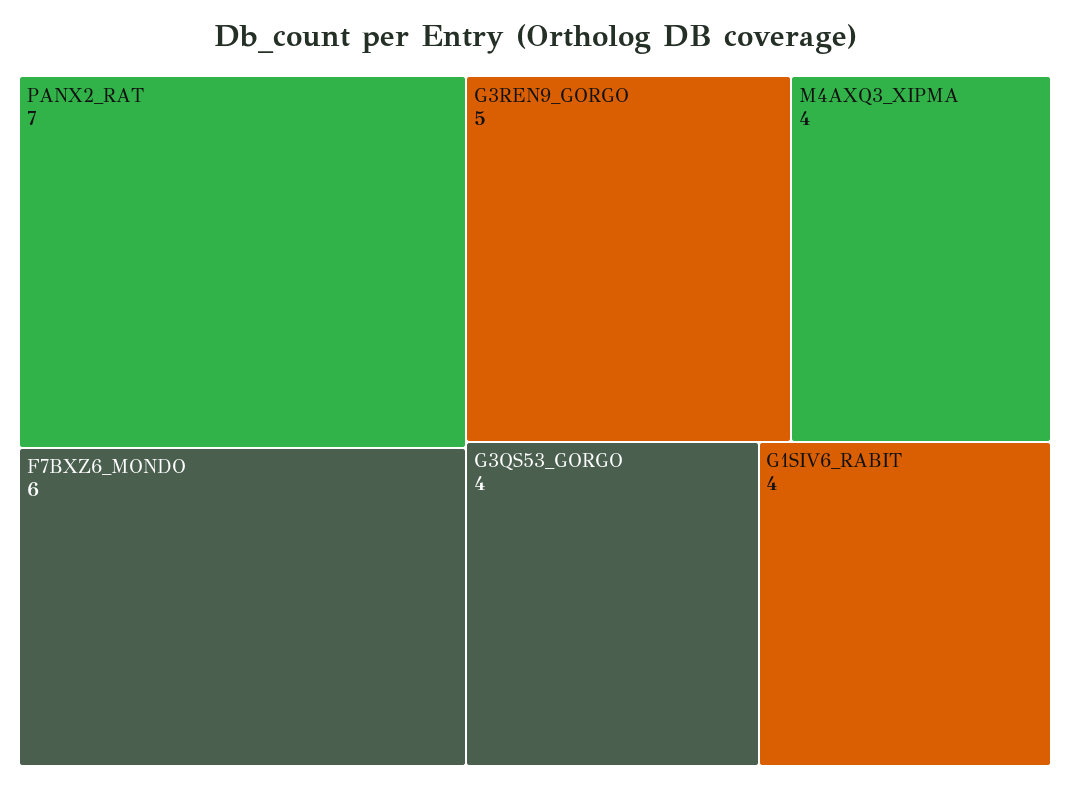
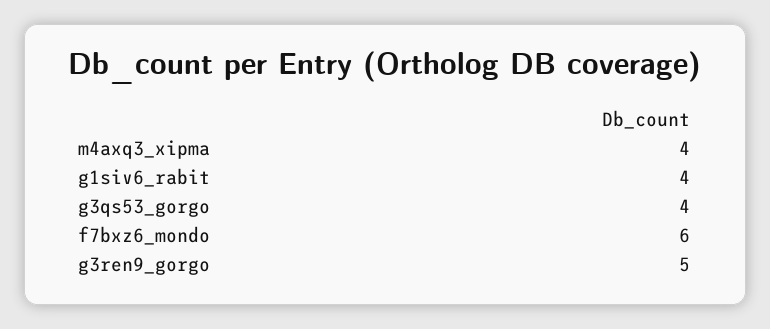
PANX2_RAT: 7 -> none

